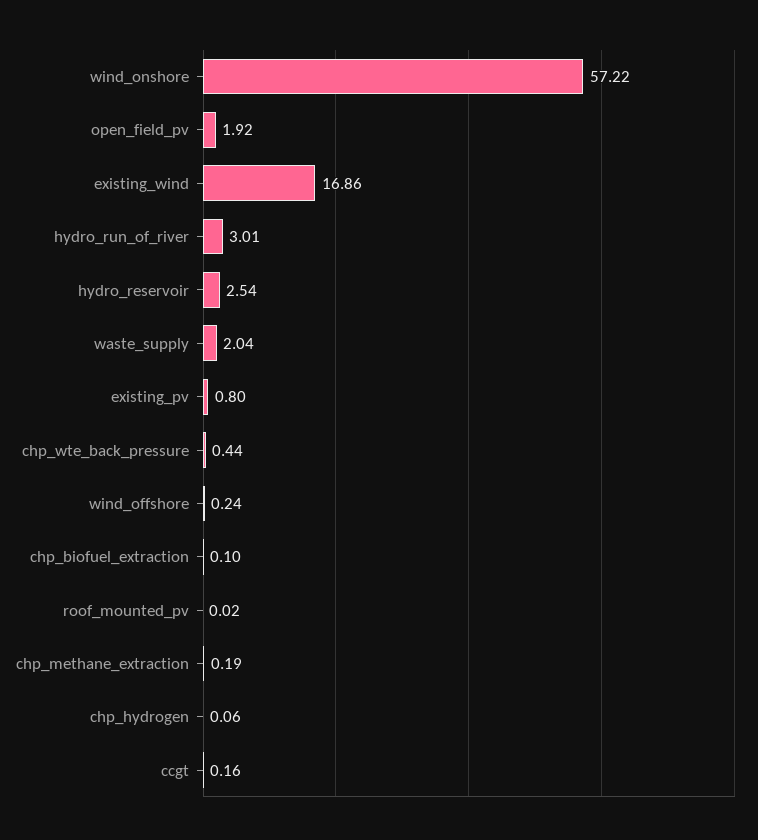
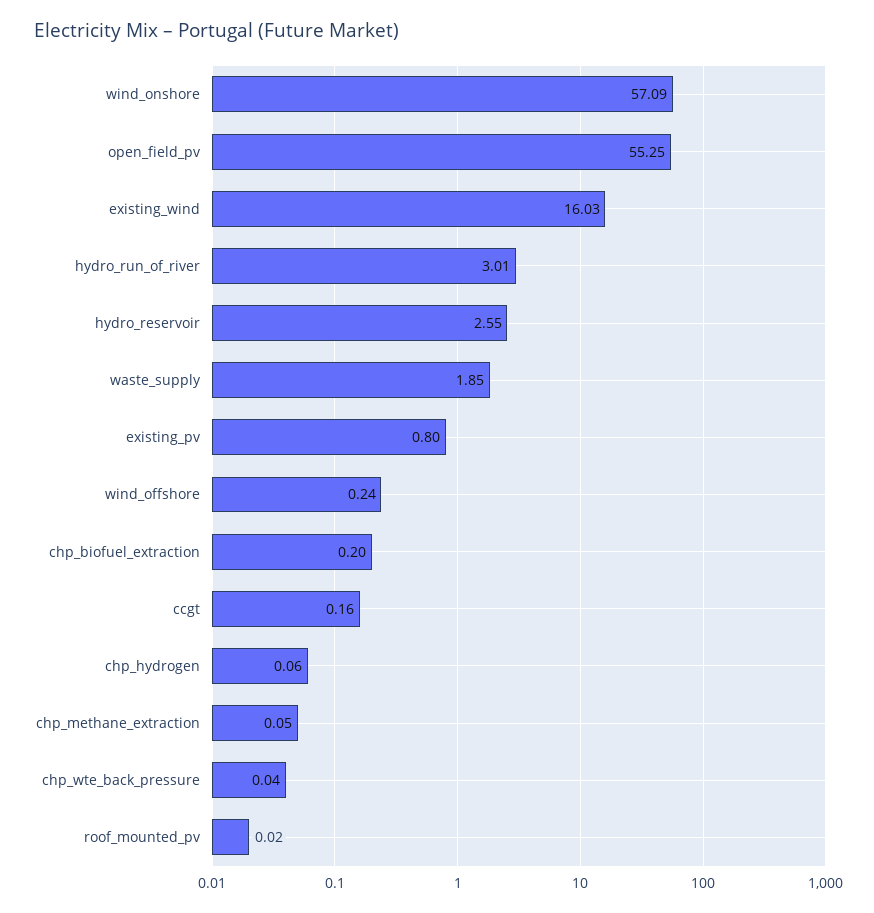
wind_onshore: 57.22 -> 57.09
open_field_pv: 1.92 -> 55.25
existing_wind: 16.86 -> 16.03
hydro_reservoir: 2.54 -> 2.55
waste_supply: 2.04 -> 1.85
chp_wte_back_pressure: 0.44 -> 0.04
chp_biofuel_extraction: 0.1 -> 0.2
chp_methane_extraction: 0.19 -> 0.05

